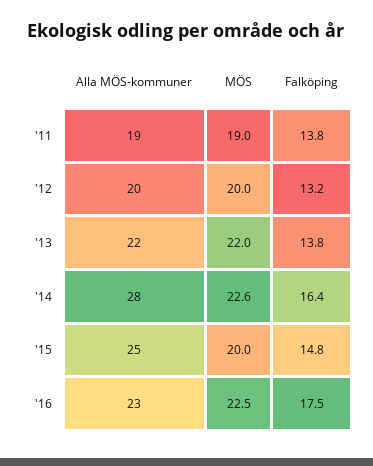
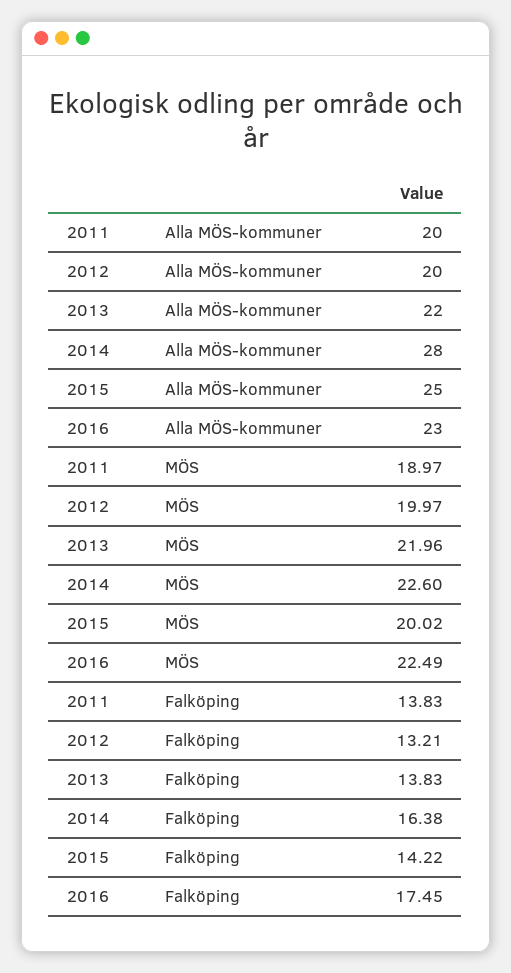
Alla MÖS-kommuner, '11: 19 -> 20
Falköping, '15: 14.8 -> 14.22

